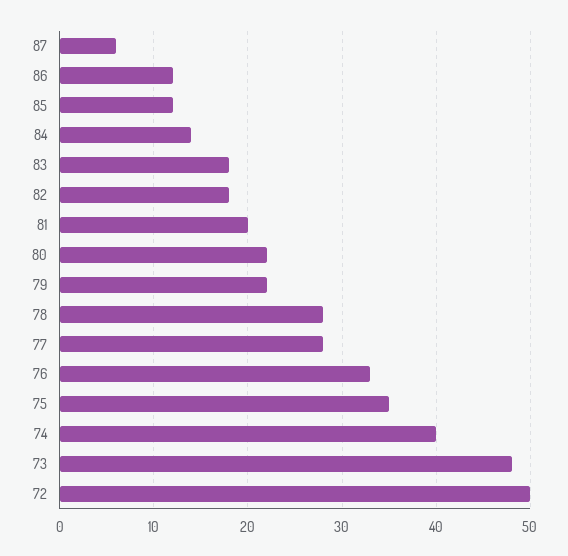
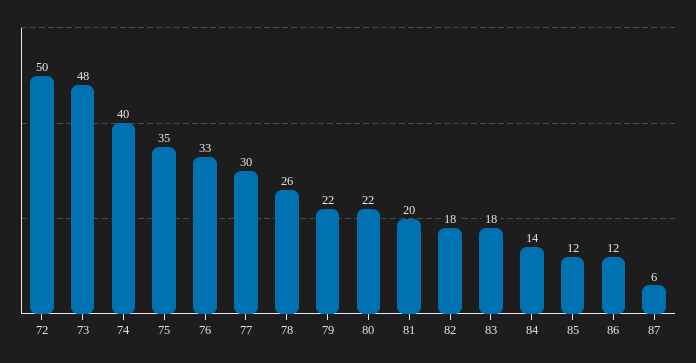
78: 28 -> 26
77: 28 -> 30

